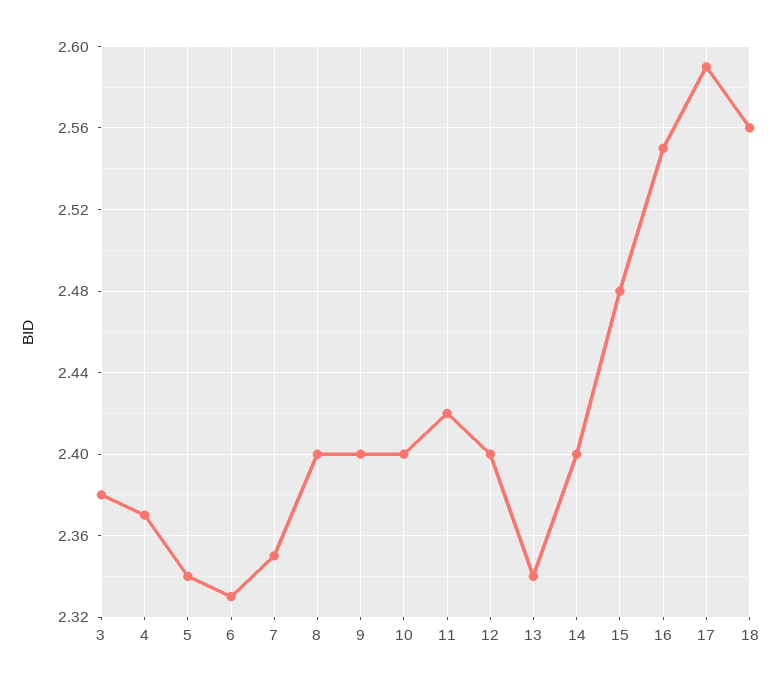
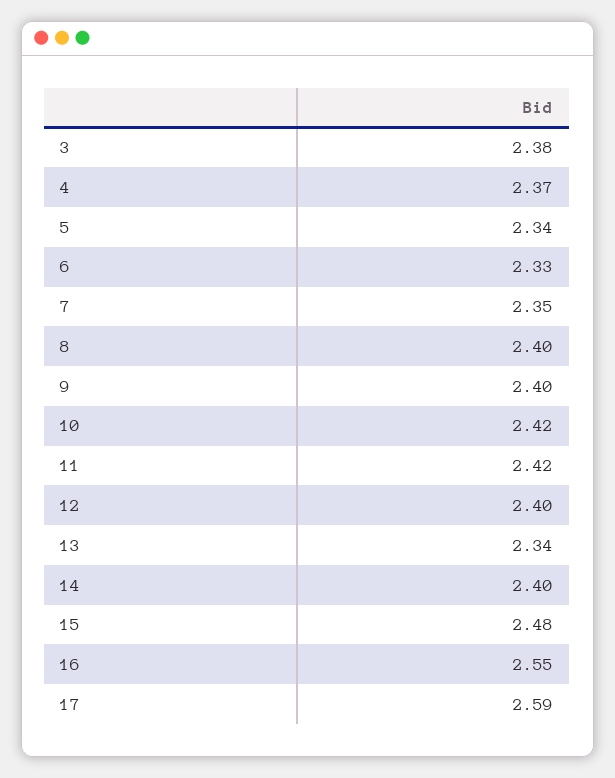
10: 2.4 -> 2.42
18: 2.56 -> none

